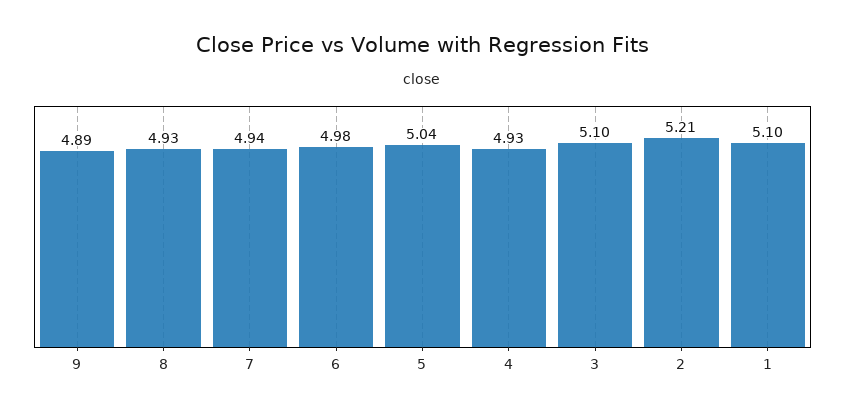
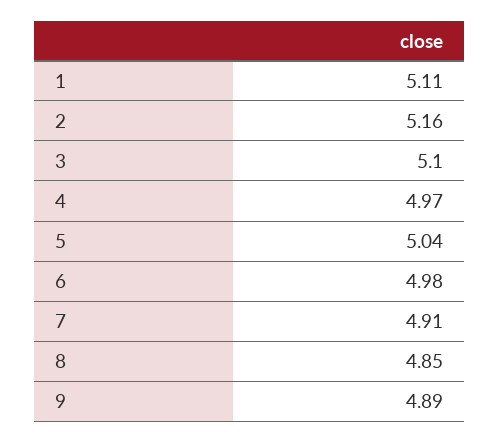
8: 4.93 -> 4.85
7: 4.94 -> 4.91
4: 4.93 -> 4.97
2: 5.21 -> 5.16
1: 5.1 -> 5.11

